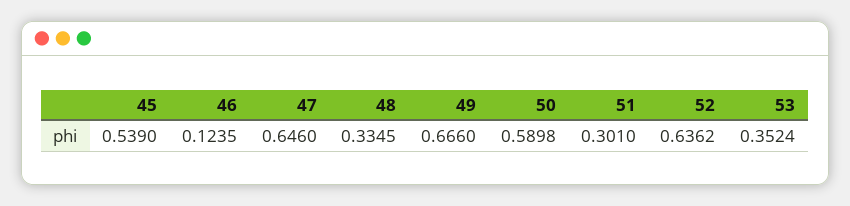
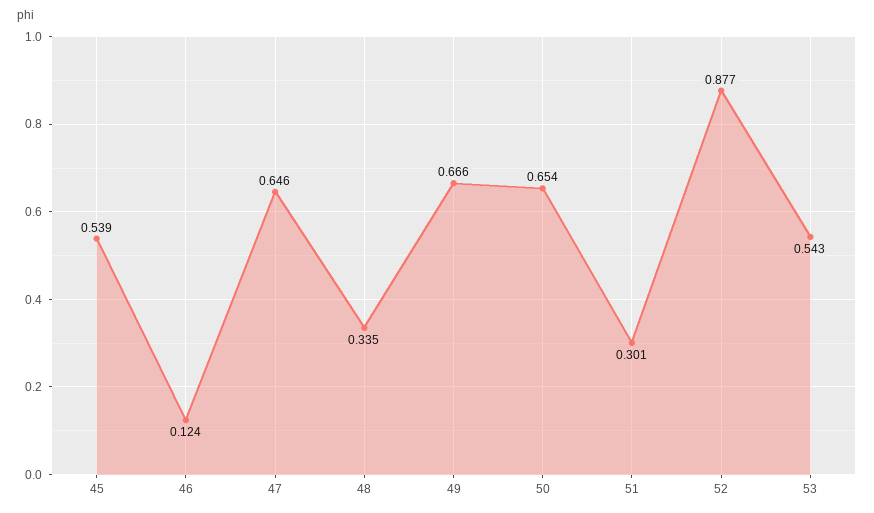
50: 0.5898 -> 0.654
52: 0.6362 -> 0.877
53: 0.3524 -> 0.543

